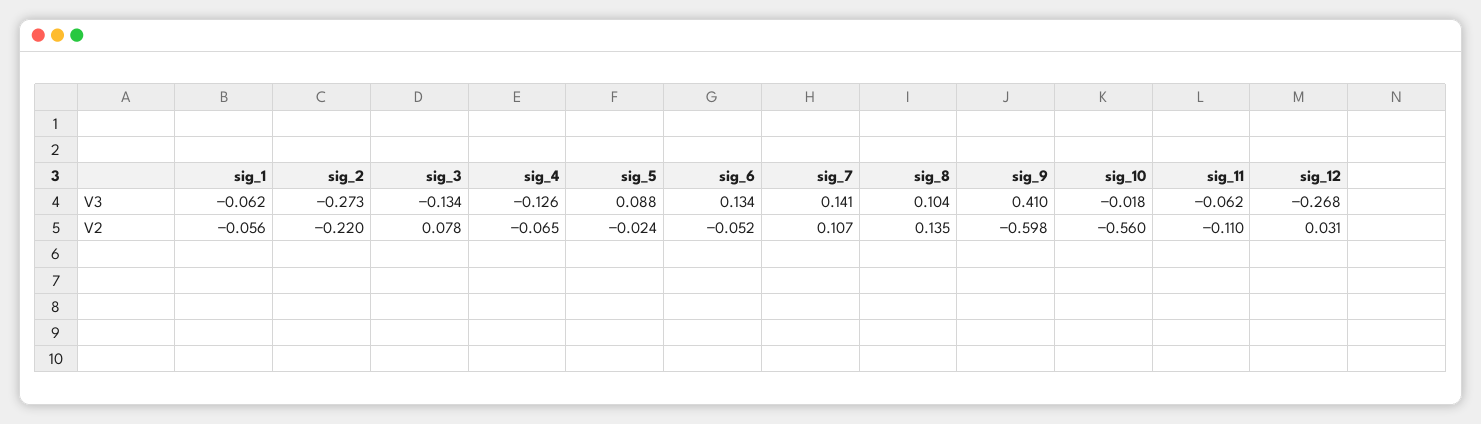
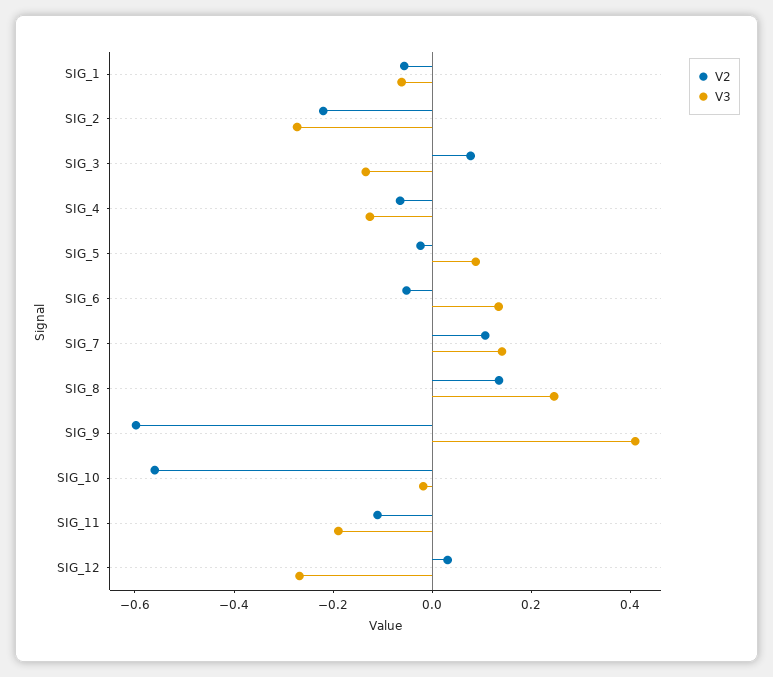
V3, sig_8: 0.104 -> 0.25
V3, sig_11: -0.062 -> -0.2

